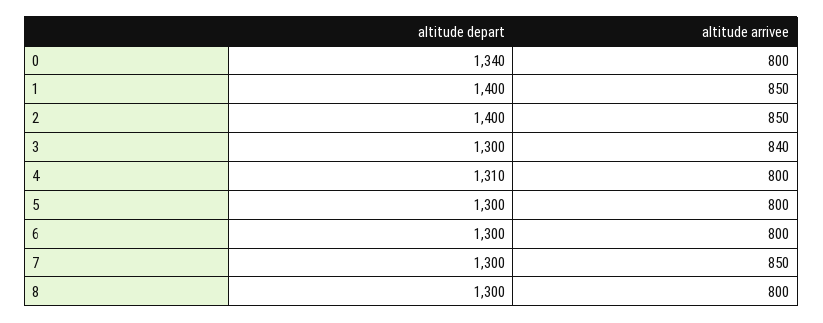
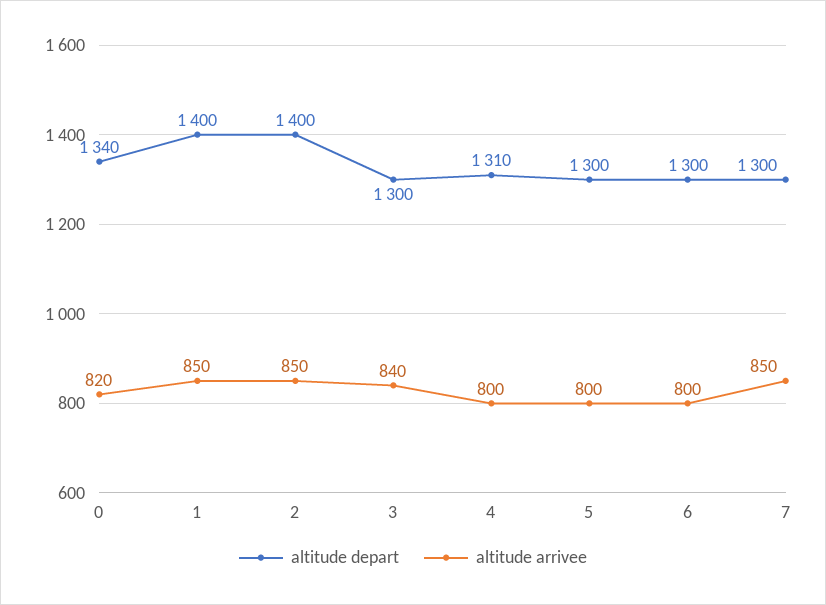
altitude arrivee, 0: 800 -> 820
altitude depart, 8: 1300 -> none
altitude arrivee, 8: 800 -> none

